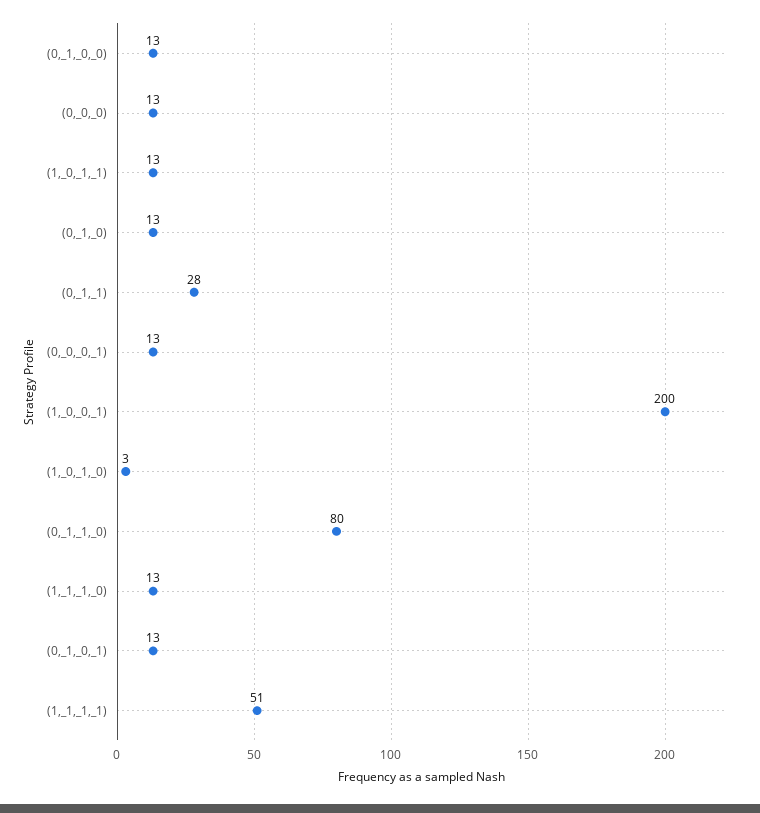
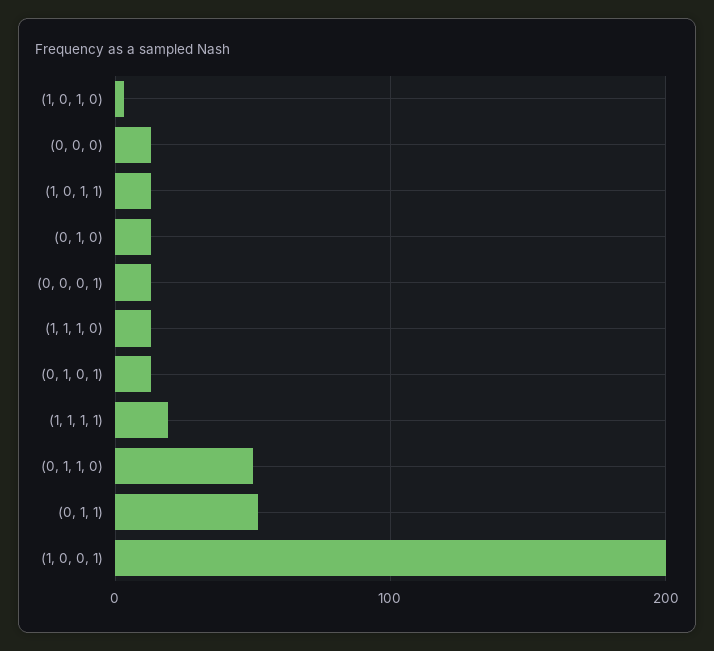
(0,_1,_0,_0): 13 -> none
(0,_1,_1): 28 -> 50
(0,_1,_1,_0): 80 -> 50
(1,_1,_1,_1): 51 -> 20

